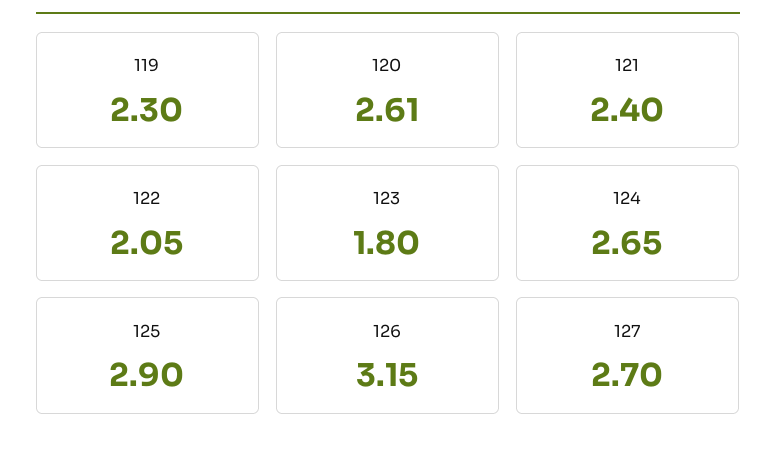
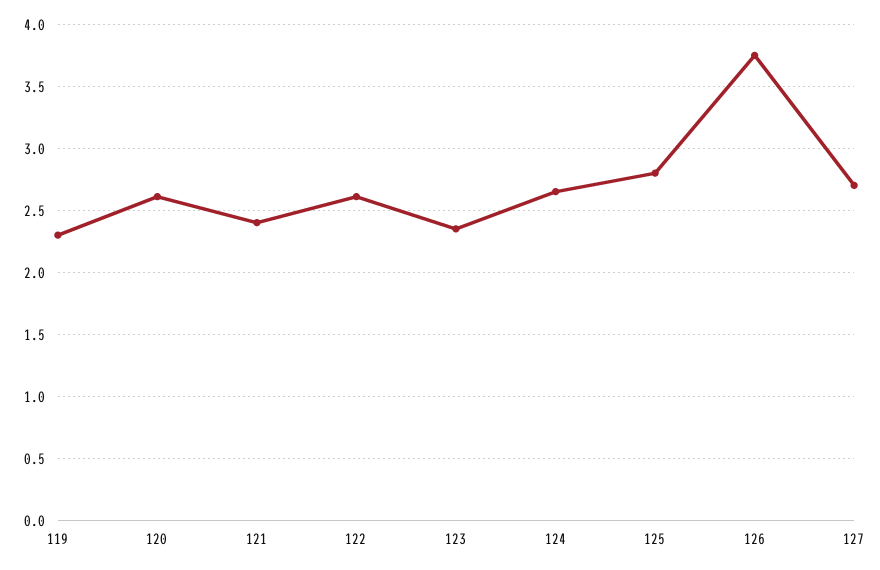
122: 2.05 -> 2.6
123: 1.8 -> 2.35
125: 2.9 -> 2.8
126: 3.15 -> 3.75

